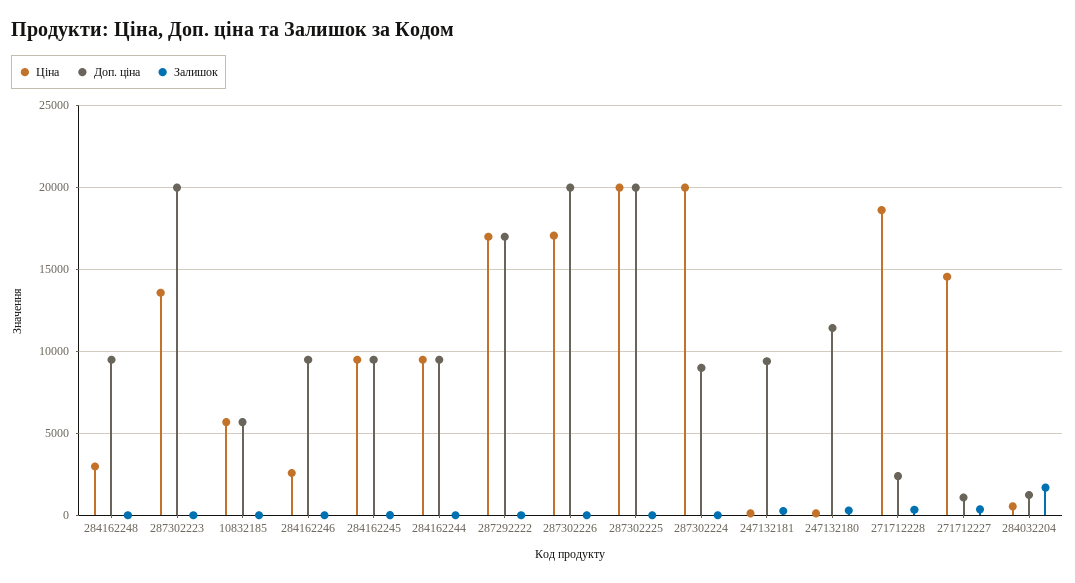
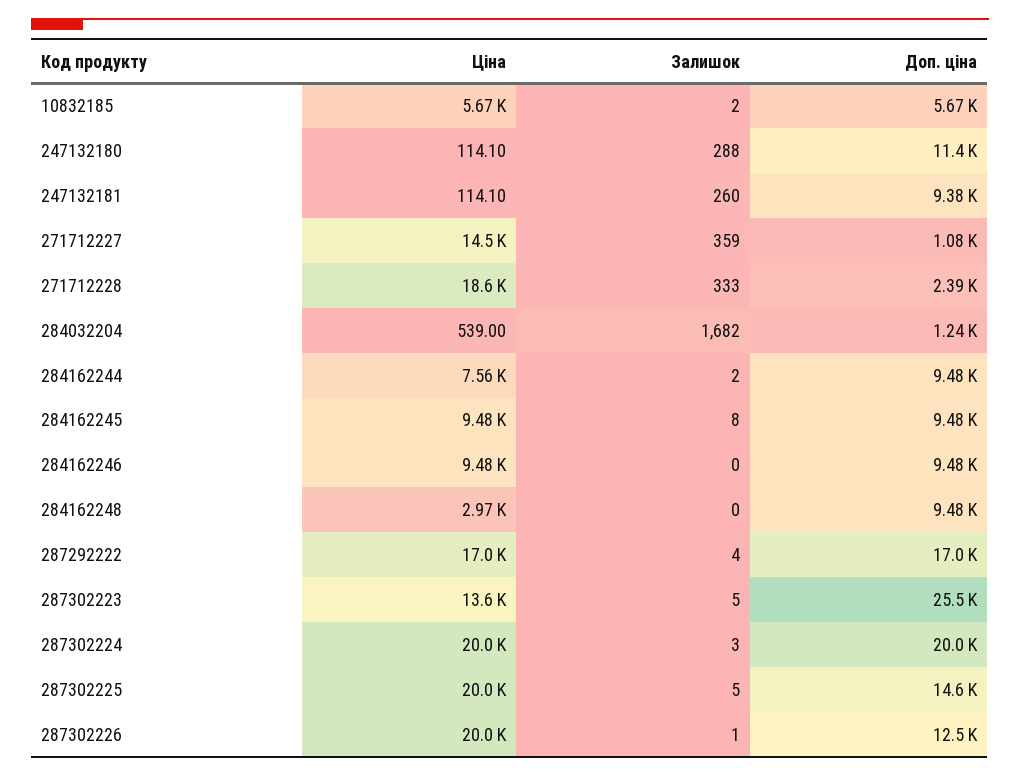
Доп. ціна, 287302223: 20000 -> 25500
Ціна, 284162246: 2500 -> 9480
Ціна, 284162244: 9500 -> 7560
Ціна, 287302226: 17000 -> 20000
Доп. ціна, 287302226: 20000 -> 12500
Доп. ціна, 287302225: 20000 -> 14600
Доп. ціна, 287302224: 9000 -> 20000

